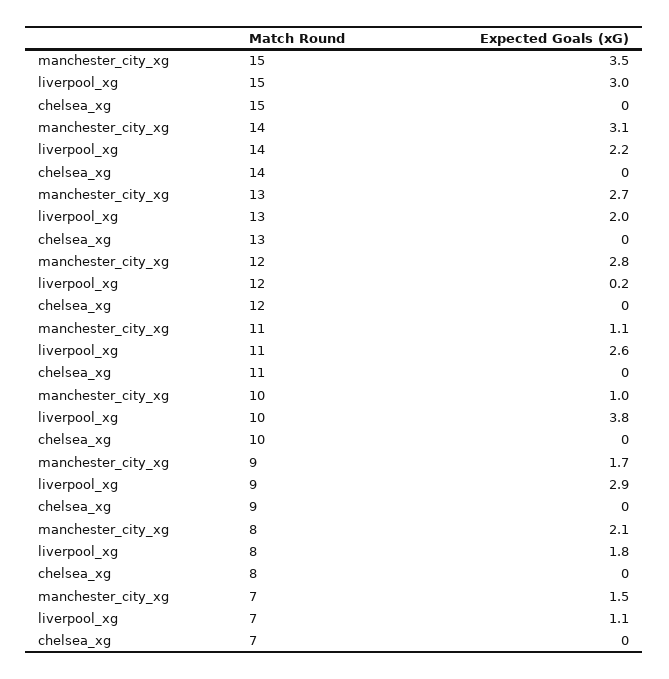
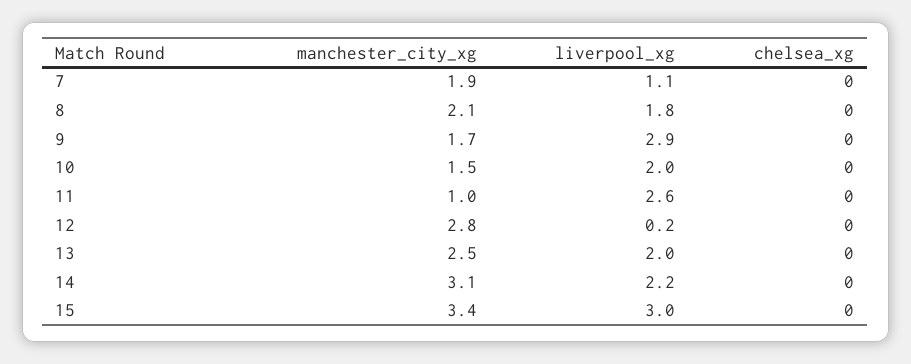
manchester_city_xg, 15: 3.5 -> 3.4
manchester_city_xg, 13: 2.7 -> 2.5
manchester_city_xg, 11: 1.1 -> 1
manchester_city_xg, 10: 1 -> 1.5
liverpool_xg, 10: 3.8 -> 2
manchester_city_xg, 7: 1.5 -> 1.9

